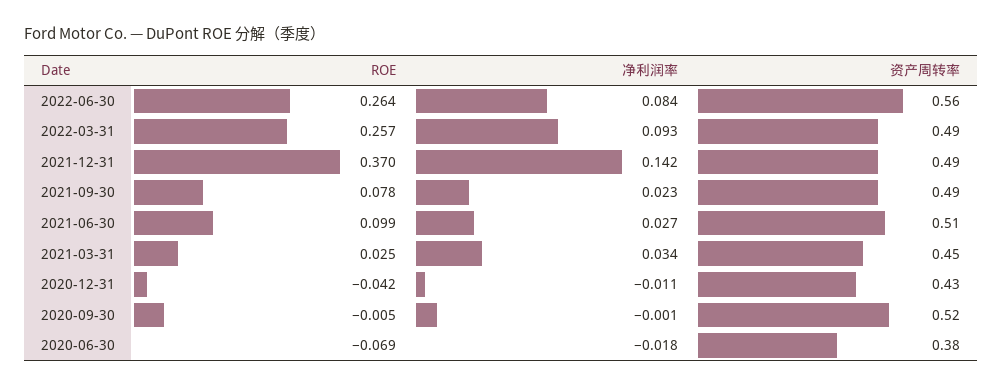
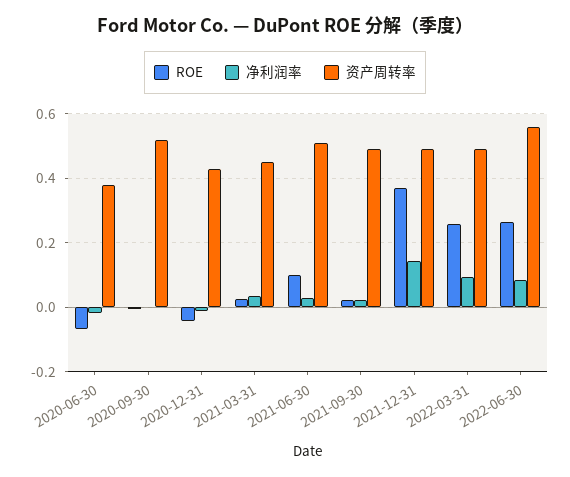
ROE, 2021-09-30: 0.078 -> 0.02

